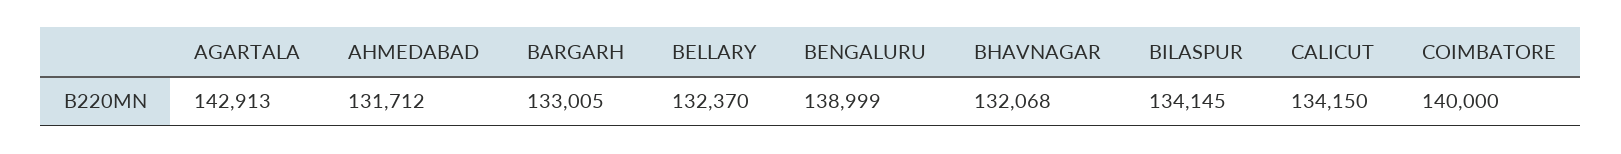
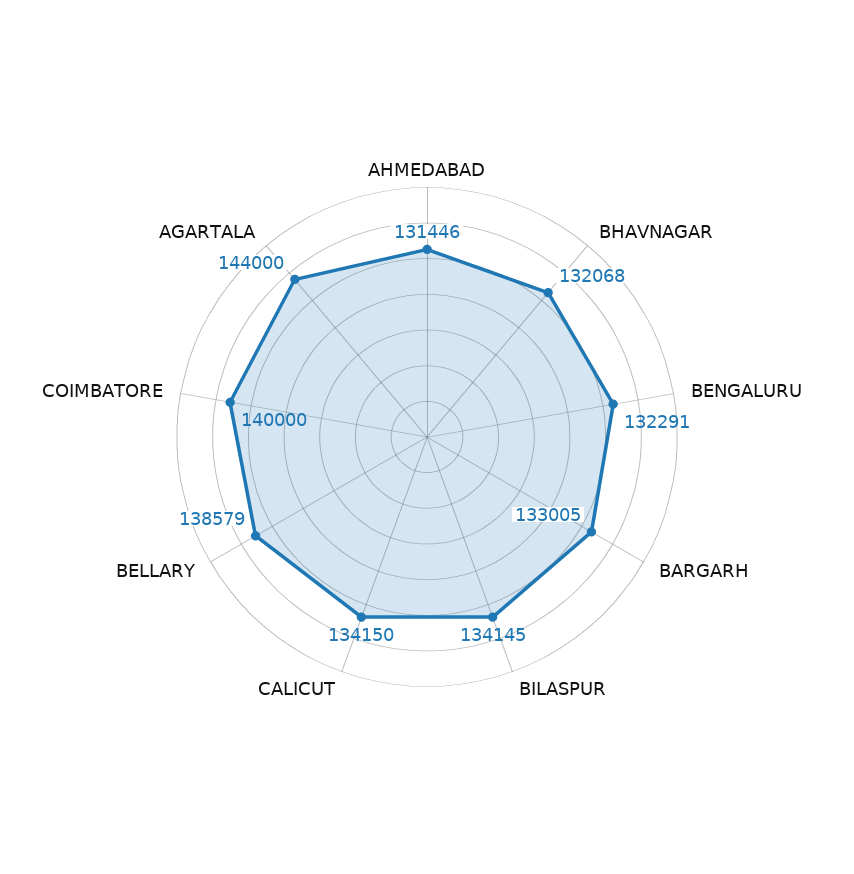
AGARTALA: 142913 -> 144000
AHMEDABAD: 131712 -> 131446
BELLARY: 132370 -> 138579
BENGALURU: 138999 -> 132291

